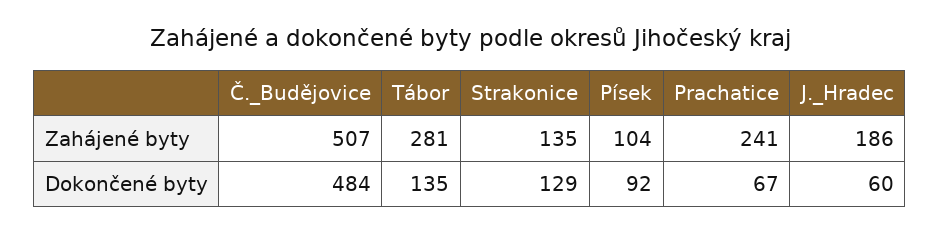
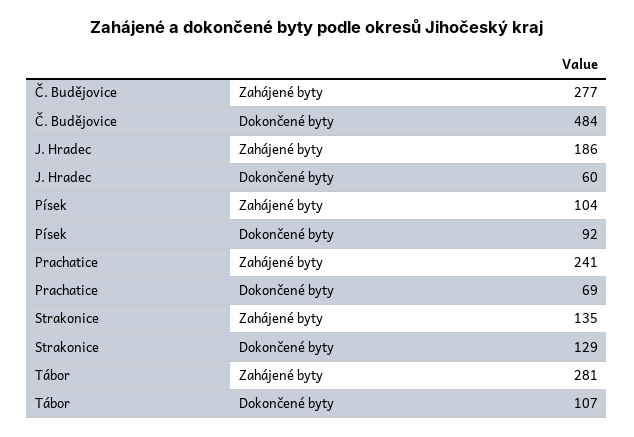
Č._Budějovice, Zahájené byty: 507 -> 277
Tábor, Dokončené byty: 135 -> 107
Prachatice, Dokončené byty: 67 -> 69

